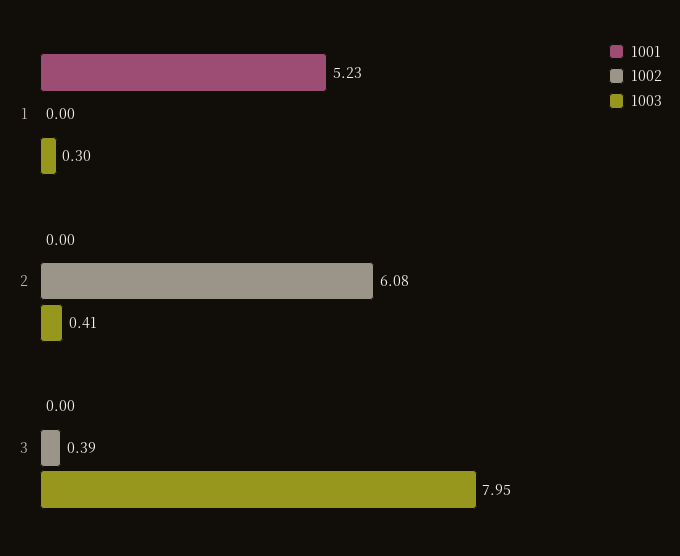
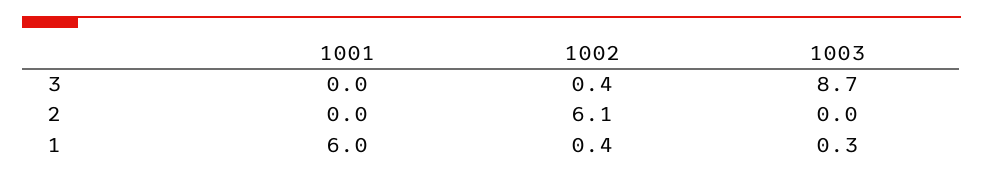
1001, 1: 5.23 -> 6
1002, 1: 0 -> 0.4
1003, 2: 0.41 -> 0
1003, 3: 7.95 -> 8.7

